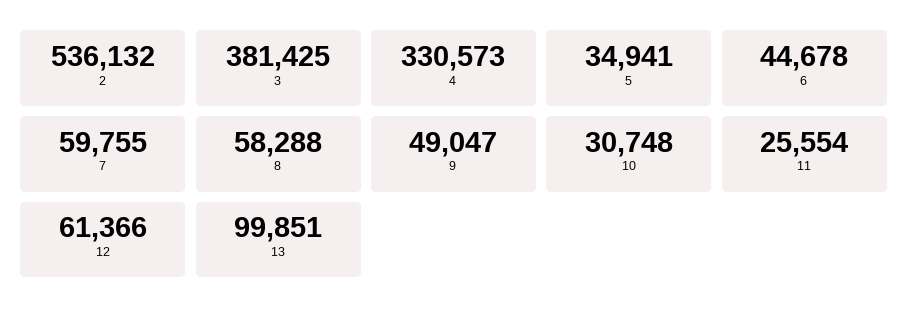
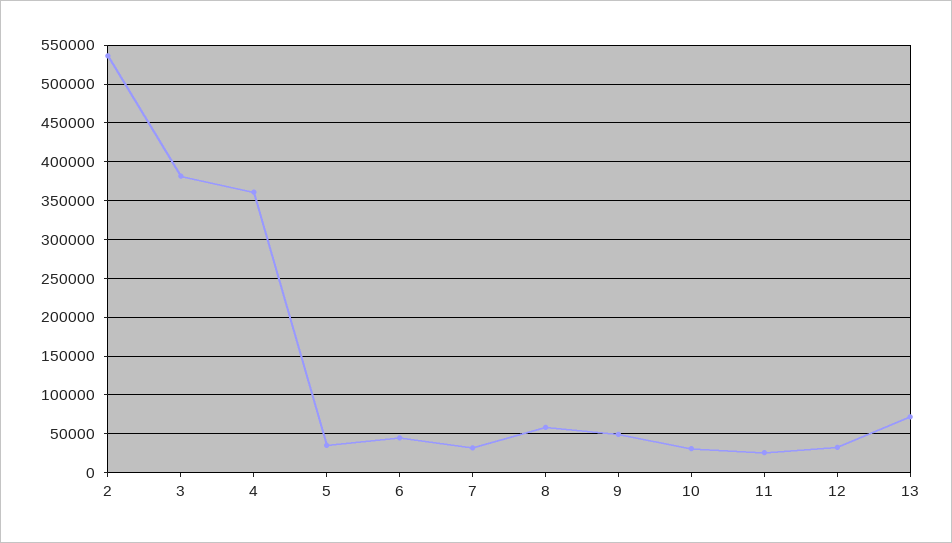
4: 330573 -> 360000
7: 59755 -> 30000
12: 61366 -> 30000
13: 99851 -> 70000

